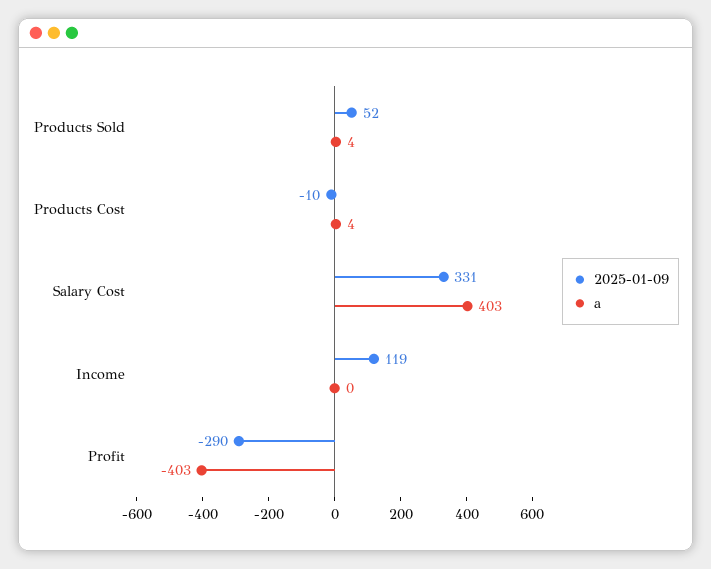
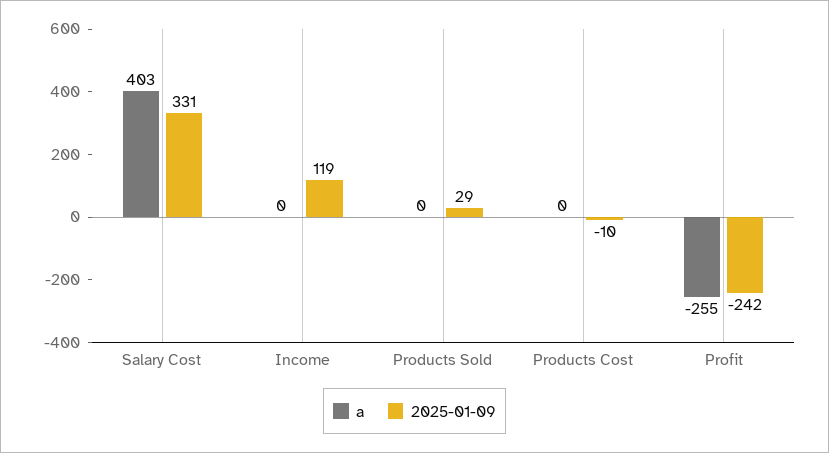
2025-01-09, Products Sold: 52 -> 29
a, Products Sold: 4 -> 0
a, Products Cost: 4 -> 0
2025-01-09, Profit: -290 -> -242
a, Profit: -403 -> -255

